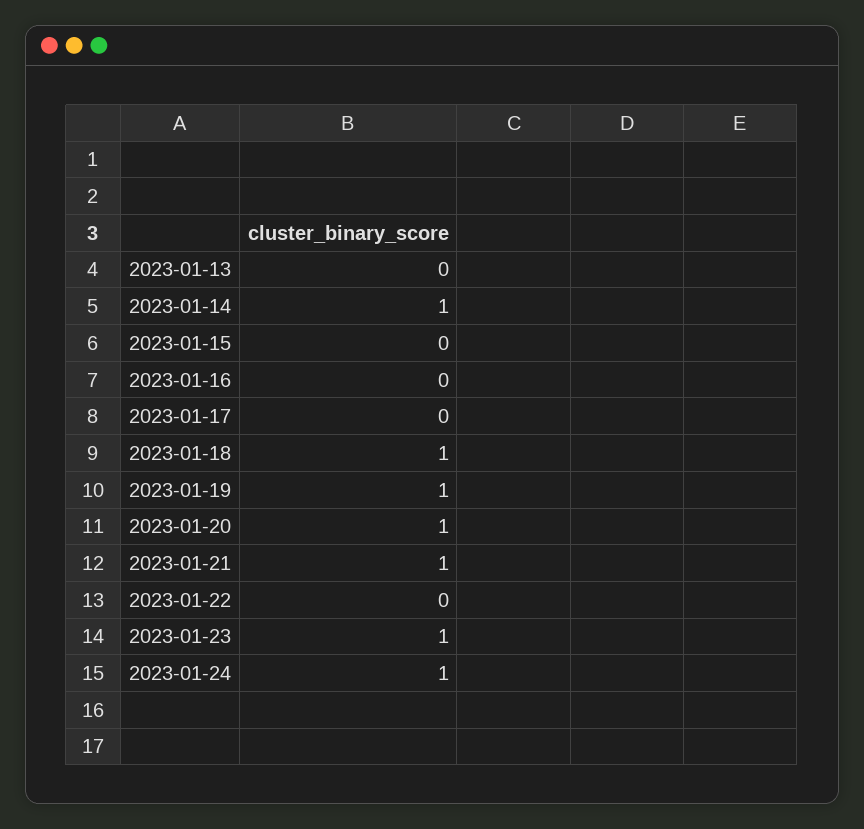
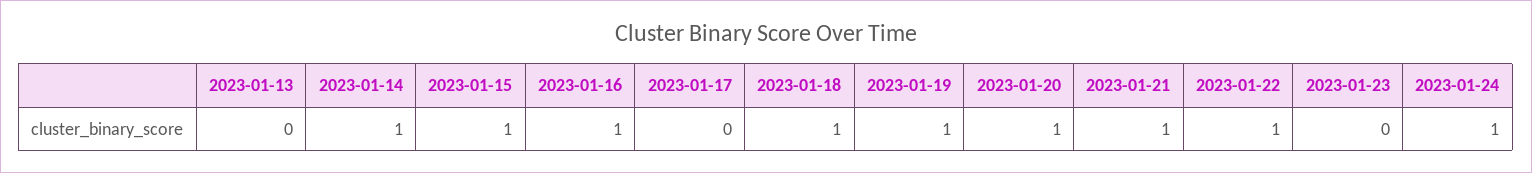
2023-01-15: 0 -> 1
2023-01-16: 0 -> 1
2023-01-22: 0 -> 1
2023-01-23: 1 -> 0

